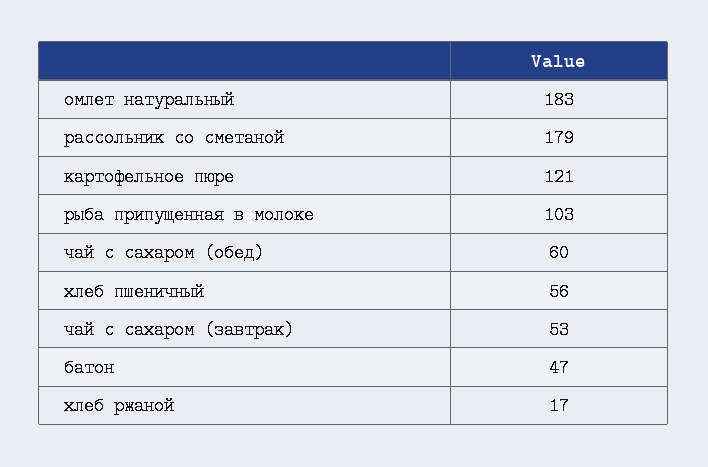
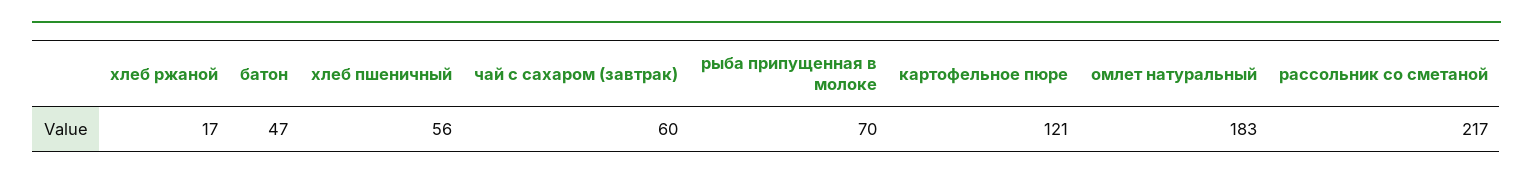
рассольник со сметаной: 179 -> 217
рыба припущенная в молоке: 103 -> 70
чай с сахаром (обед): 60 -> none
чай с сахаром (завтрак): 53 -> 60

